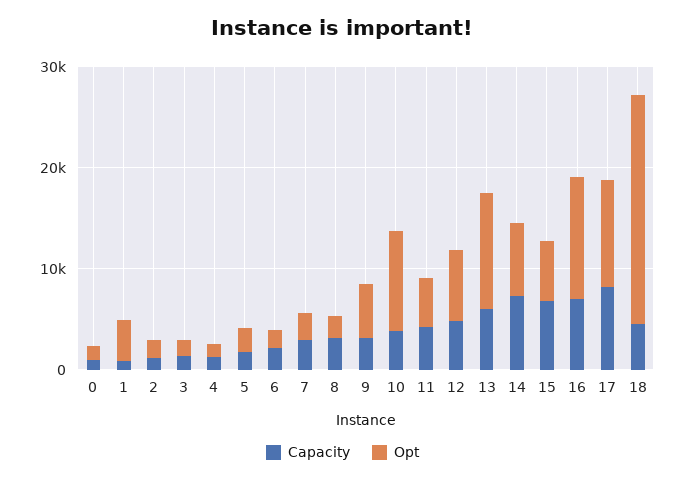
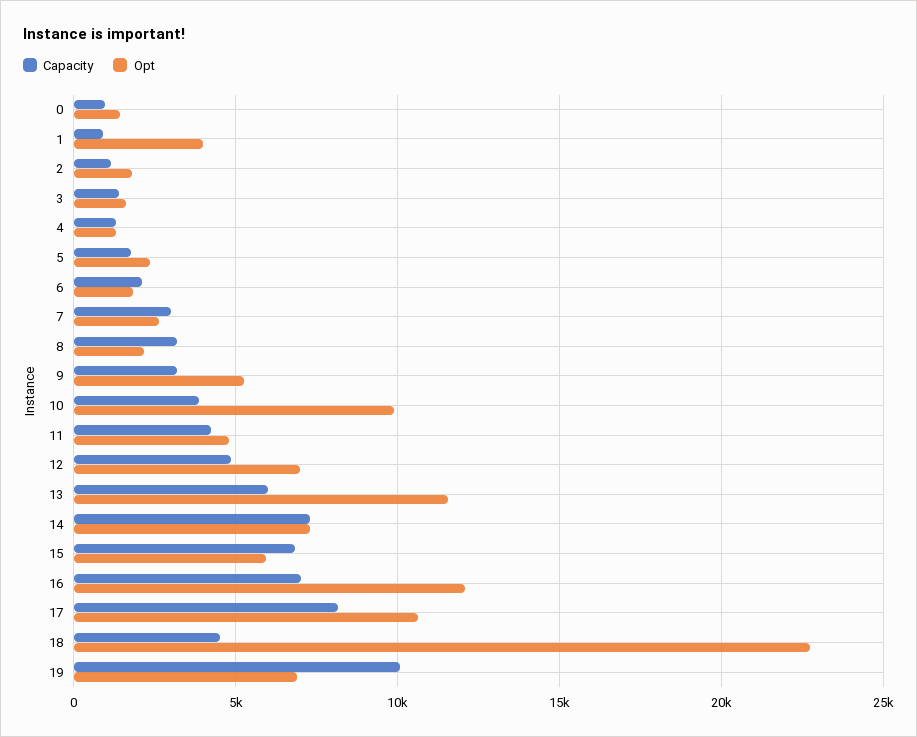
Capacity, 19: none -> 10000
Opt, 19: none -> 7000

